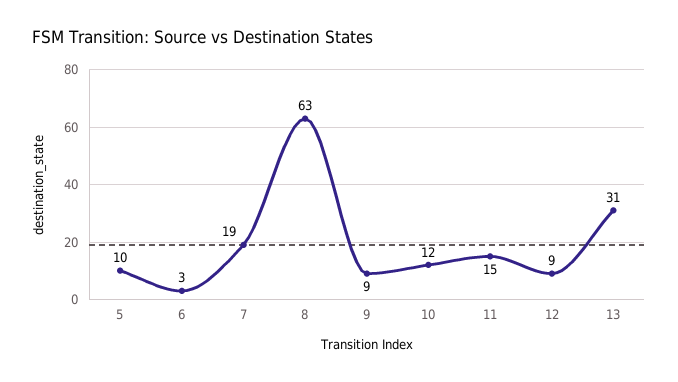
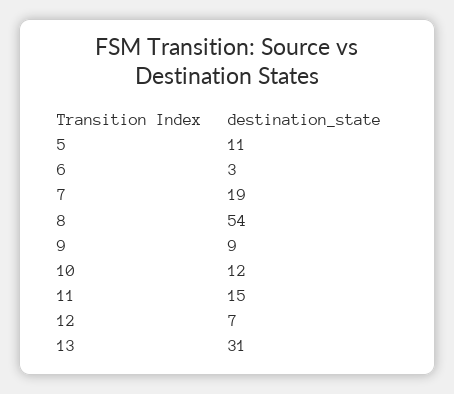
5: 10 -> 11
8: 63 -> 54
12: 9 -> 7

